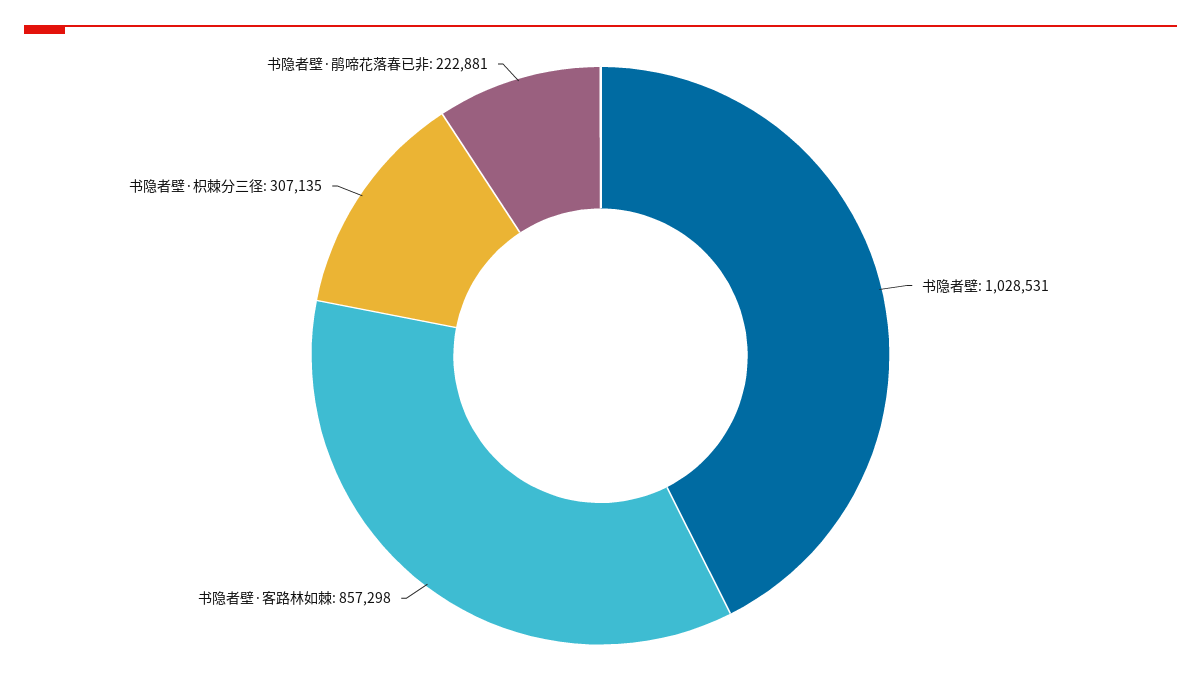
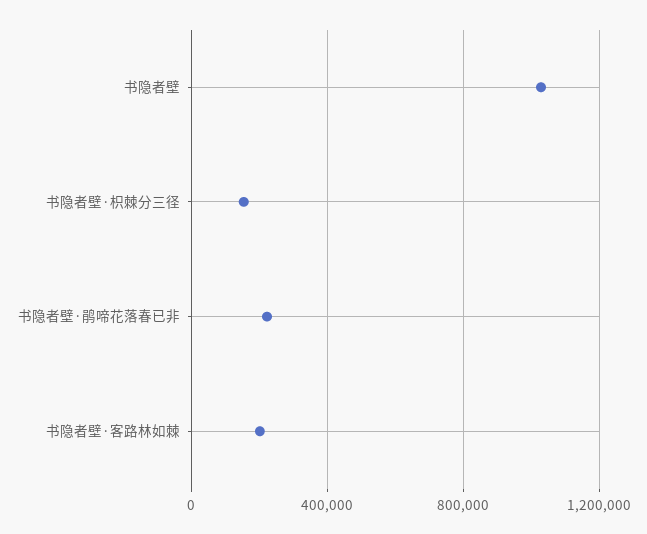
书隐者壁·客路林如棘: 857298 -> 200000
书隐者壁·枳棘分三径: 307135 -> 150000

